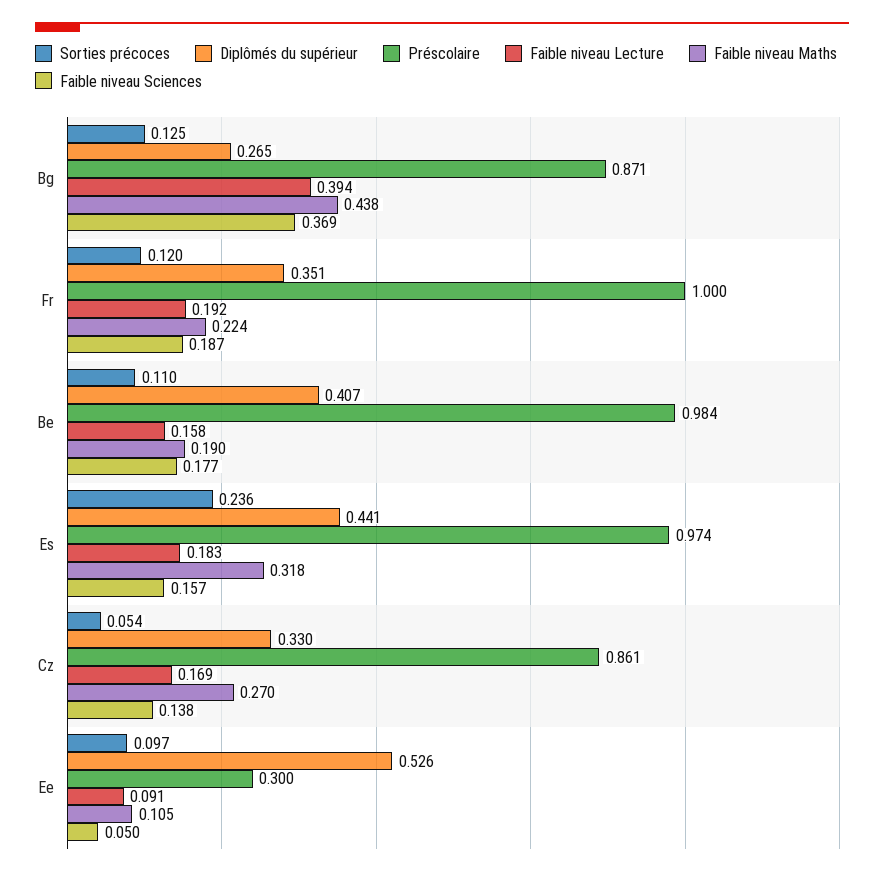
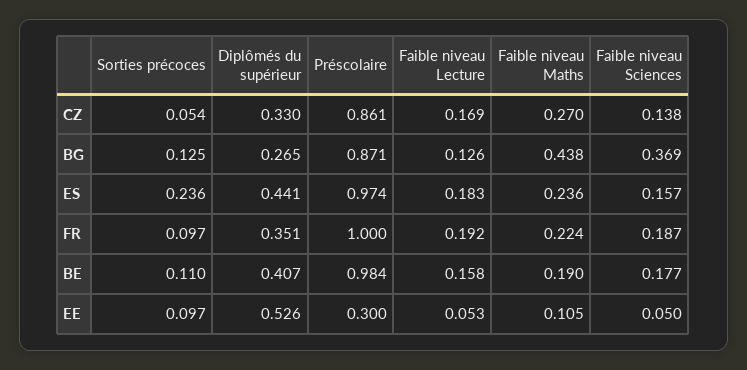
Faible niveau Lecture, Bg: 0.394 -> 0.126
Sorties précoces, Fr: 0.12 -> 0.097
Faible niveau Maths, Es: 0.318 -> 0.236
Faible niveau Lecture, Ee: 0.091 -> 0.053

